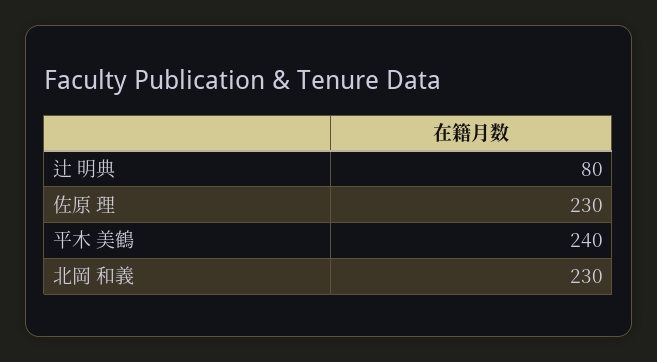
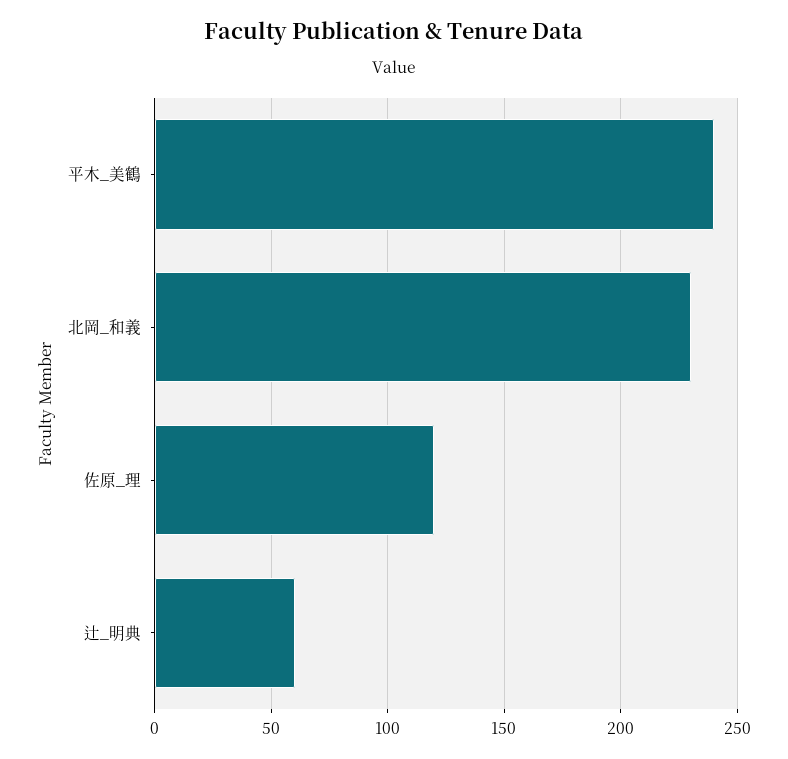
辻 明典: 80 -> 60
佐原 理: 230 -> 120

